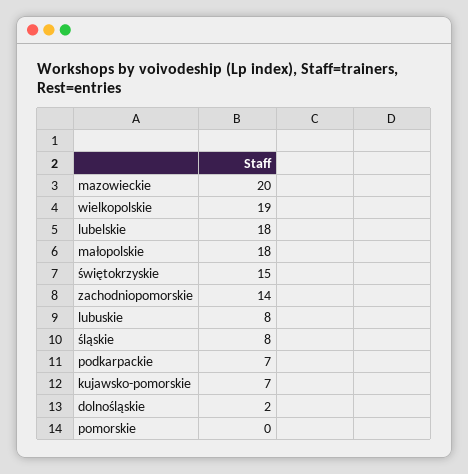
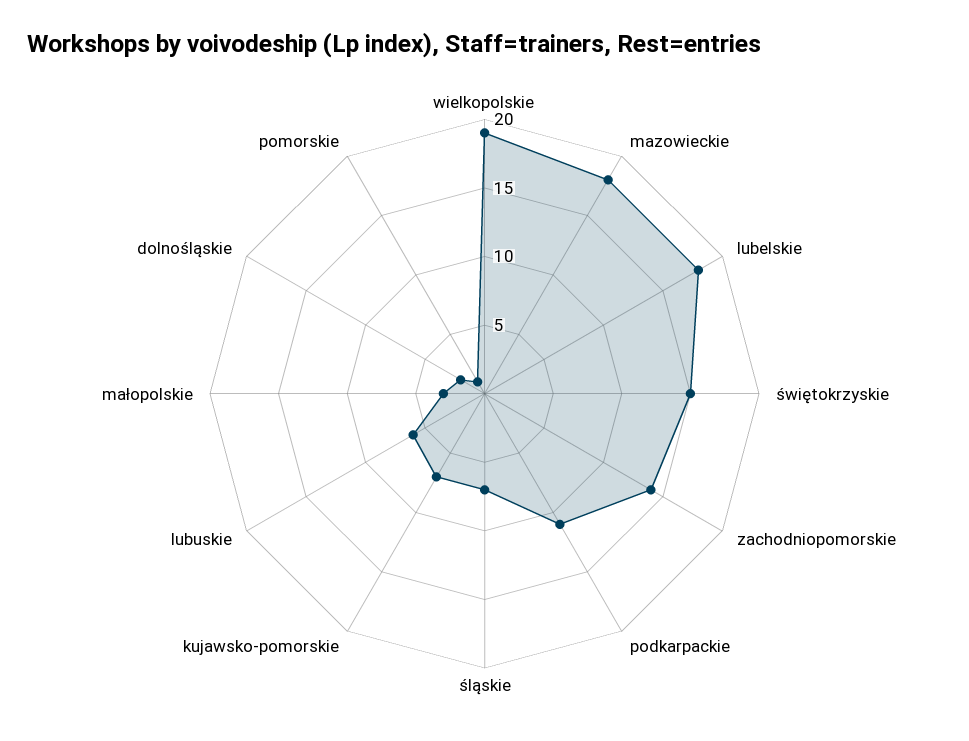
mazowieckie: 20 -> 18
małopolskie: 18 -> 3
lubuskie: 8 -> 6
śląskie: 8 -> 7
podkarpackie: 7 -> 11
pomorskie: 0 -> 1

